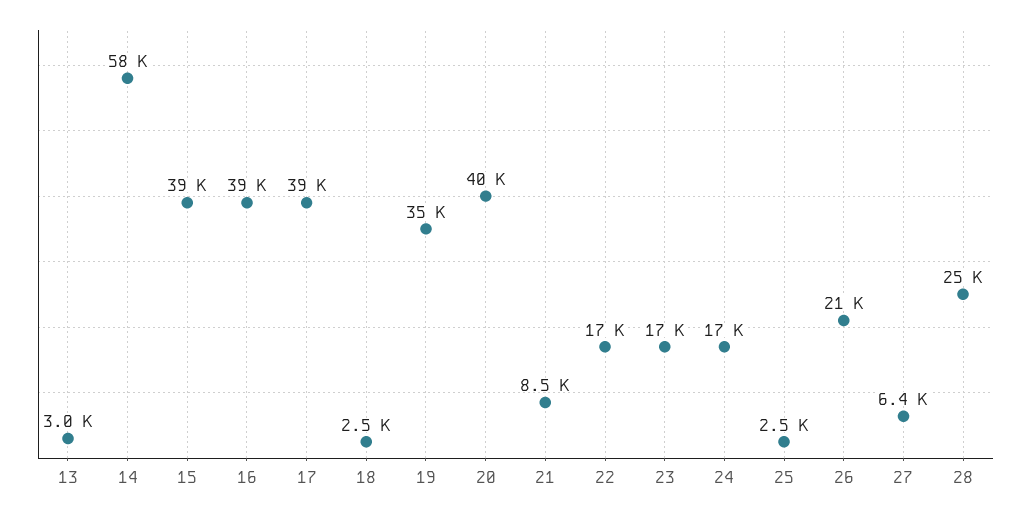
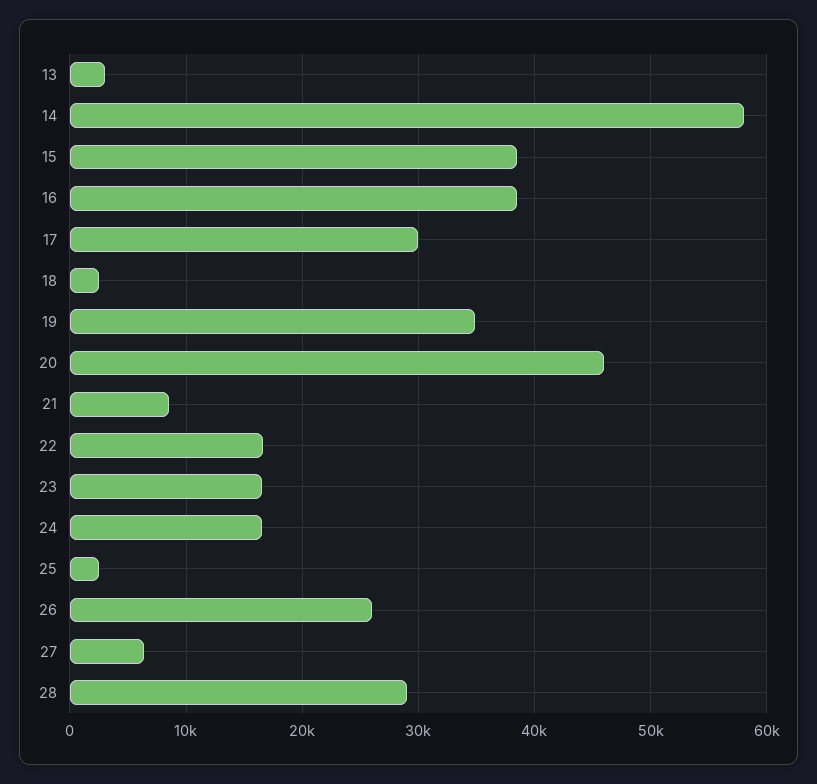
17: 39000 -> 30000
20: 40000 -> 46000
26: 21000 -> 26000
28: 25000 -> 29000

